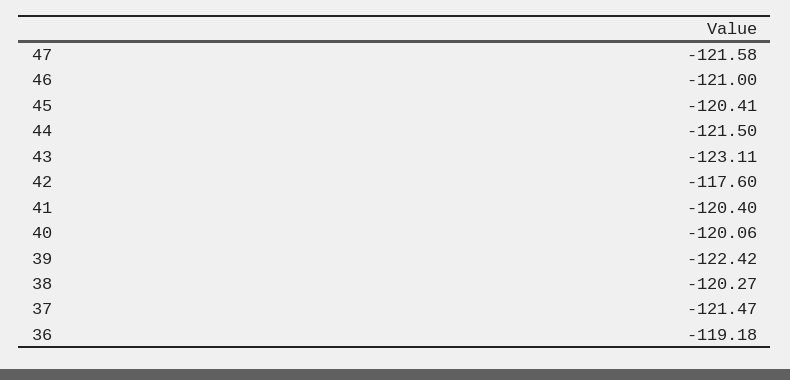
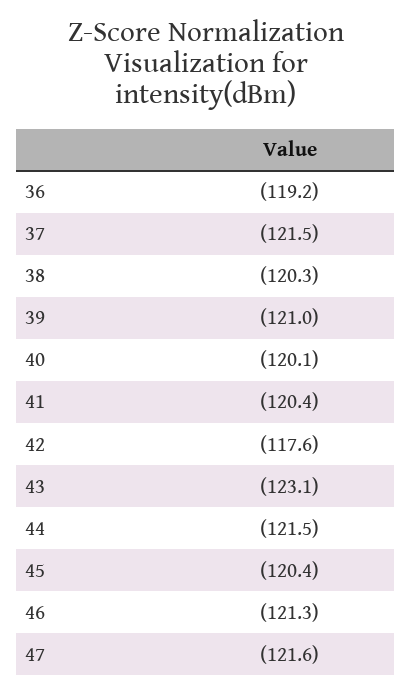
46: -121 -> -121.3
39: -122.42 -> -121

